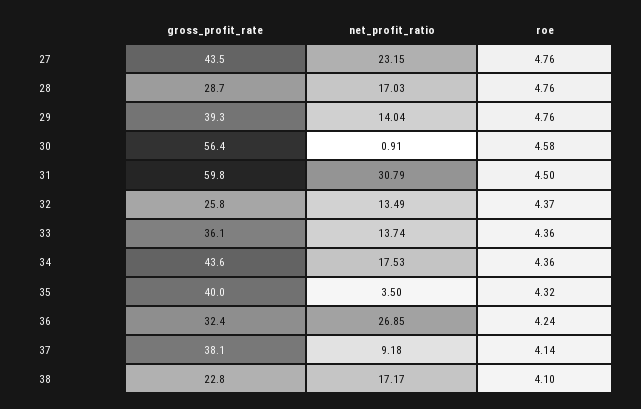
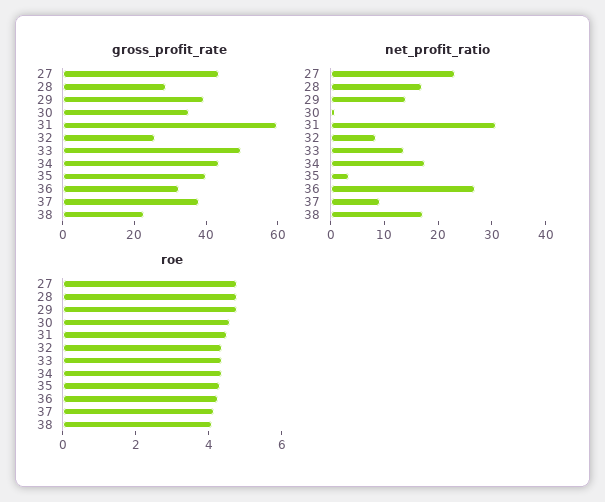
gross_profit_rate, 30: 56.4 -> 35
net_profit_ratio, 32: 13.49 -> 8
gross_profit_rate, 33: 36.1 -> 50

